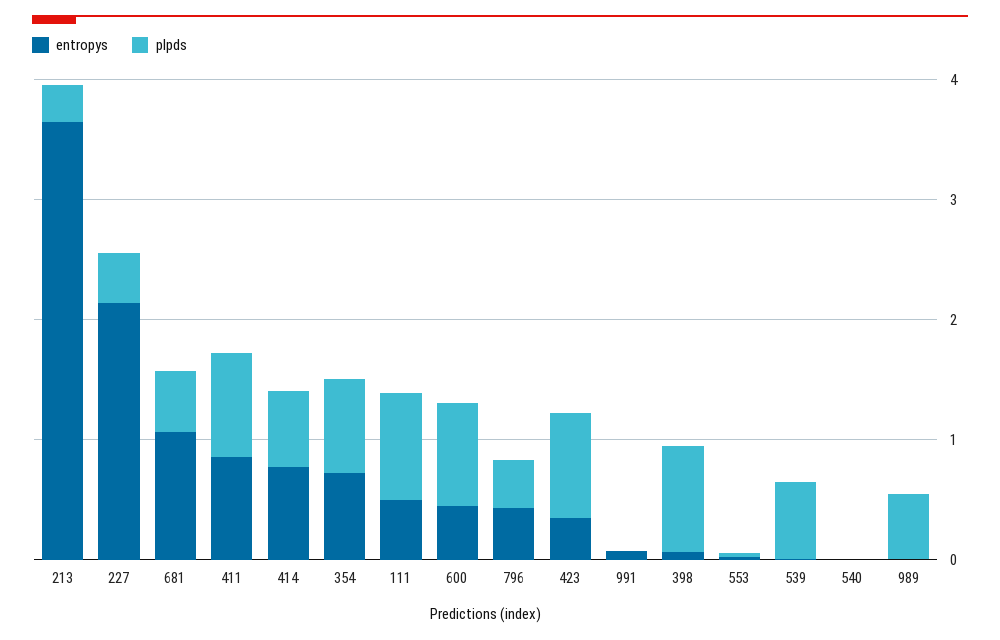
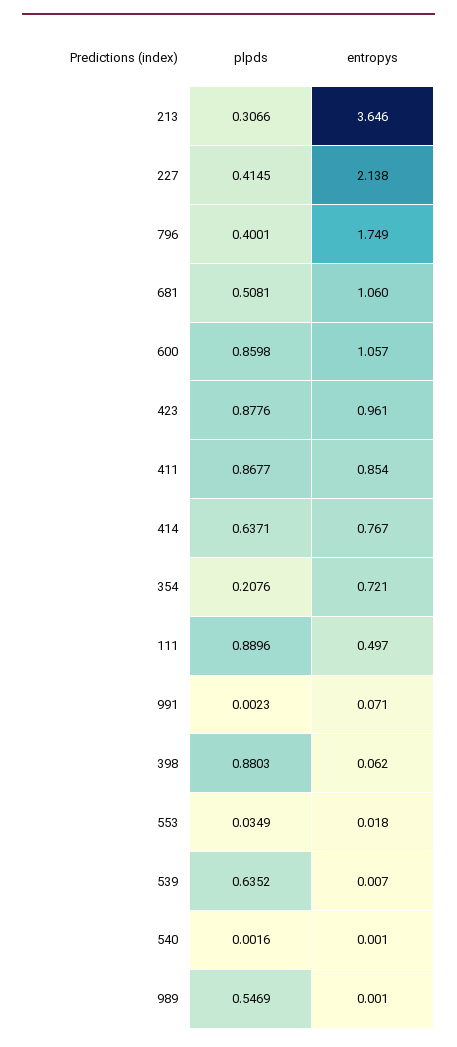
plpds, 354: 0.8 -> 0.2076
entropys, 600: 0.4 -> 1.057
entropys, 796: 0.4 -> 1.749
entropys, 423: 0.4 -> 0.961

